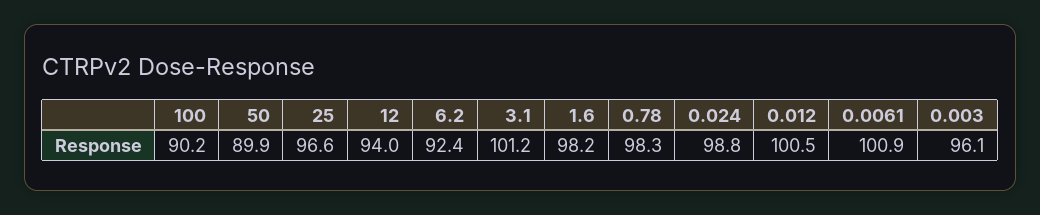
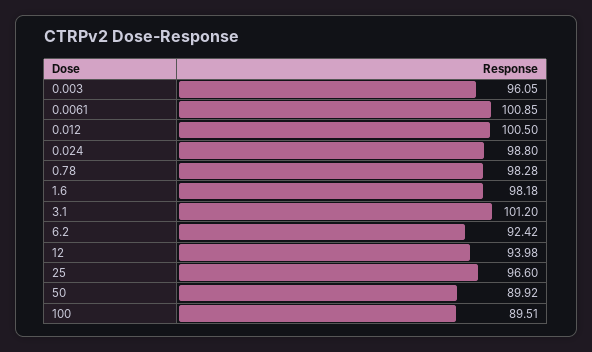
100: 90.2 -> 89.51

